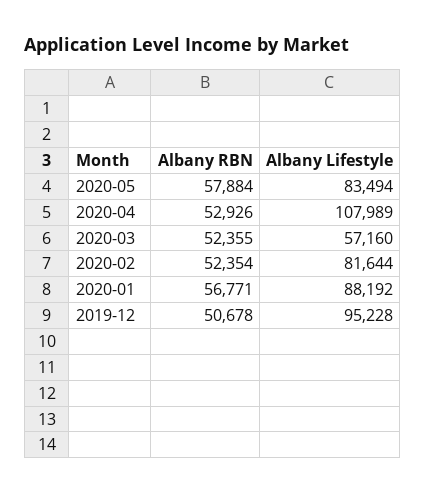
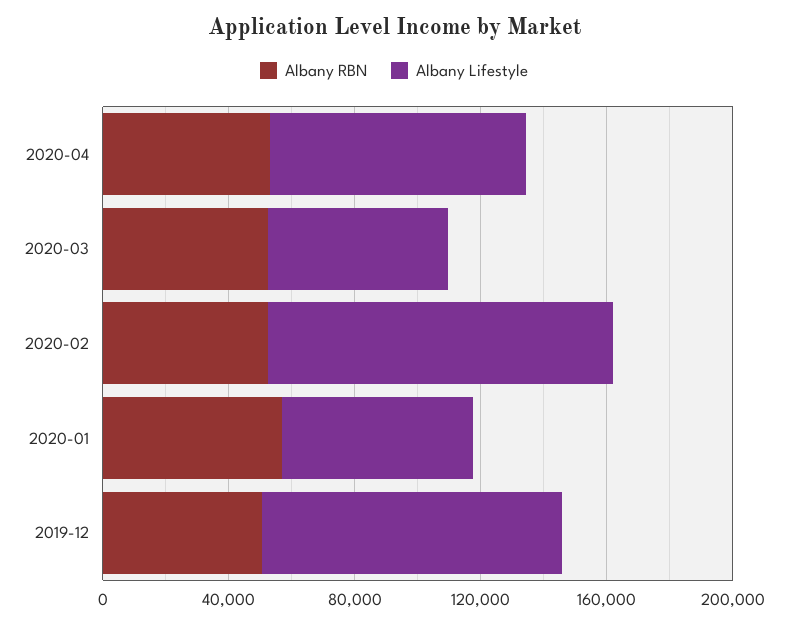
Albany RBN, 2020-05: 57884 -> none
Albany Lifestyle, 2020-05: 83494 -> none
Albany Lifestyle, 2020-04: 107989 -> 80000
Albany Lifestyle, 2020-02: 81644 -> 110000
Albany Lifestyle, 2020-01: 88192 -> 60000

